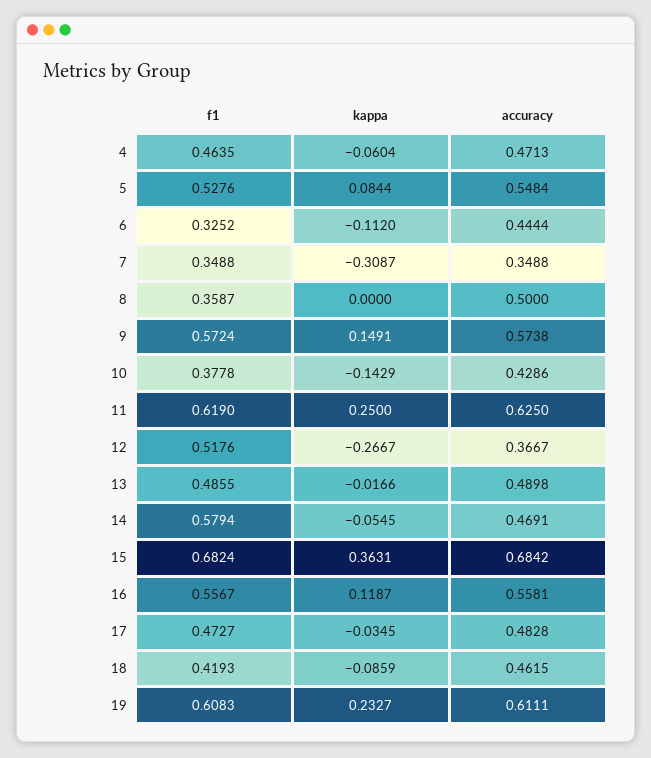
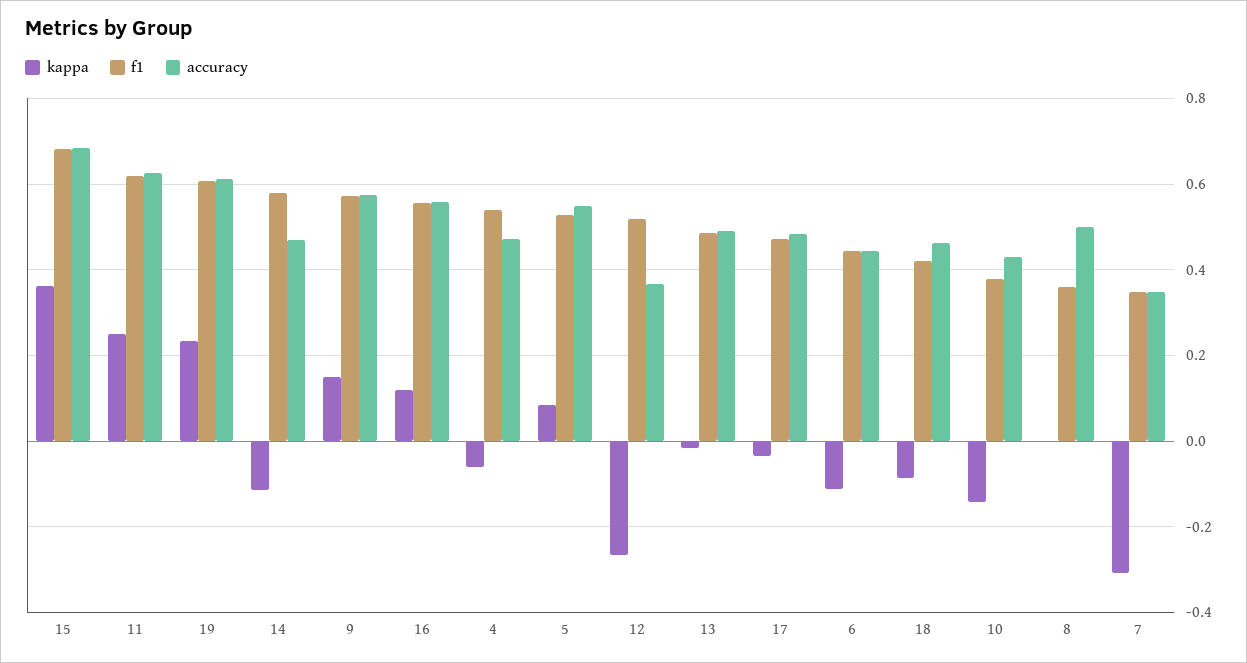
f1, 4: 0.4635 -> 0.54
f1, 6: 0.3252 -> 0.44
kappa, 14: -0.0545 -> -0.12

